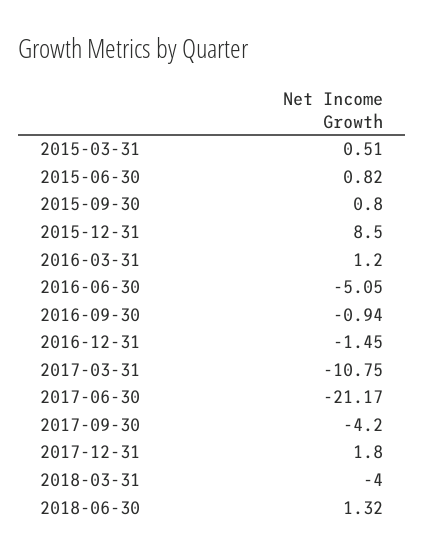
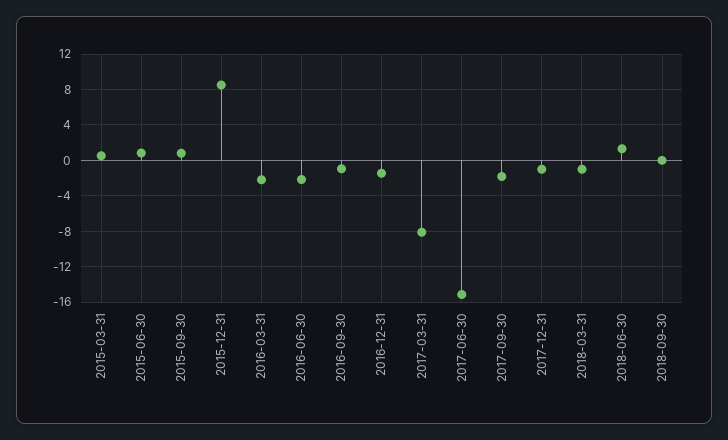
2016-03-31: 1.2 -> -2
2016-06-30: -5.05 -> -2
2017-03-31: -10.75 -> -8
2017-06-30: -21.17 -> -15
2017-09-30: -4.2 -> -2
2017-12-31: 1.8 -> -1
2018-03-31: -4 -> -1
2018-09-30: none -> 0

